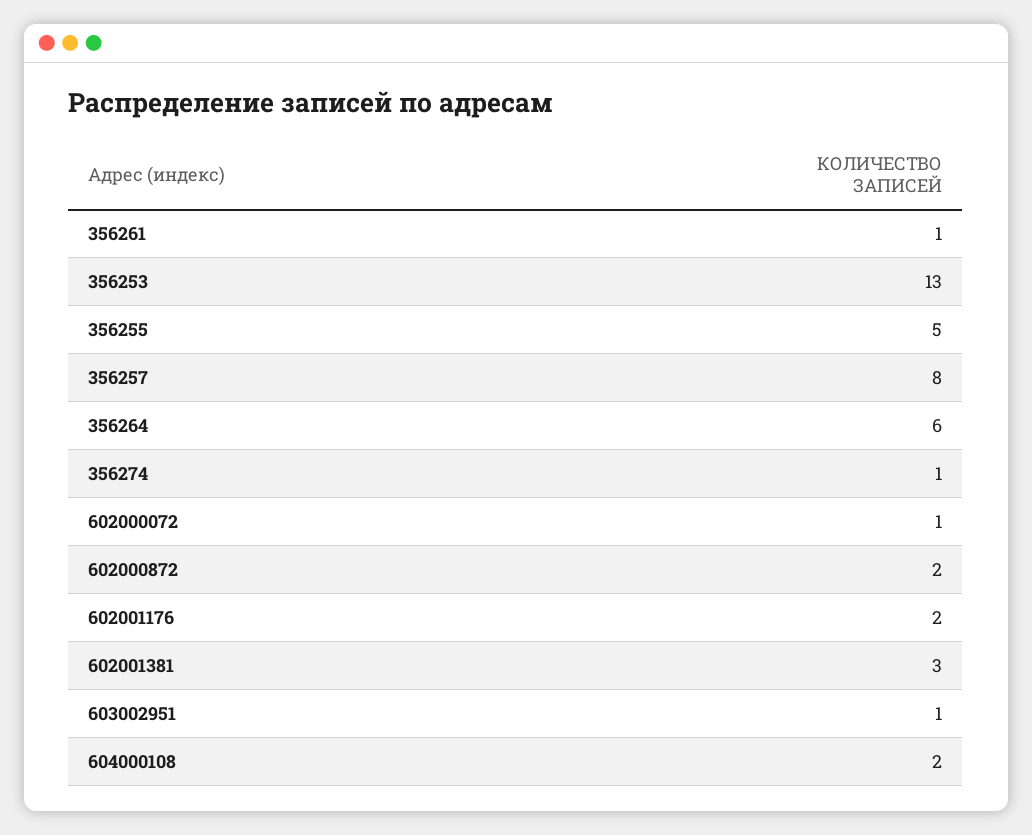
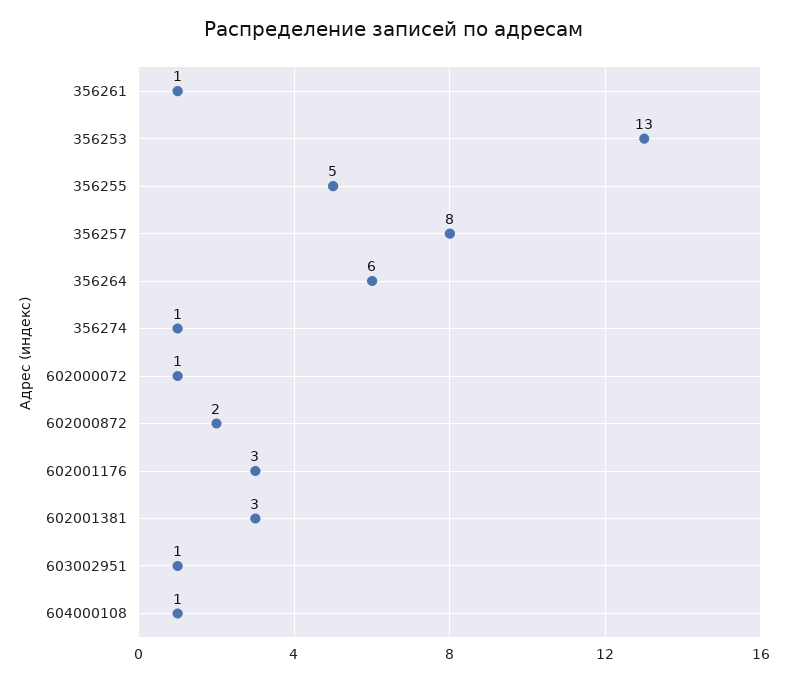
602001176: 2 -> 3
604000108: 2 -> 1

